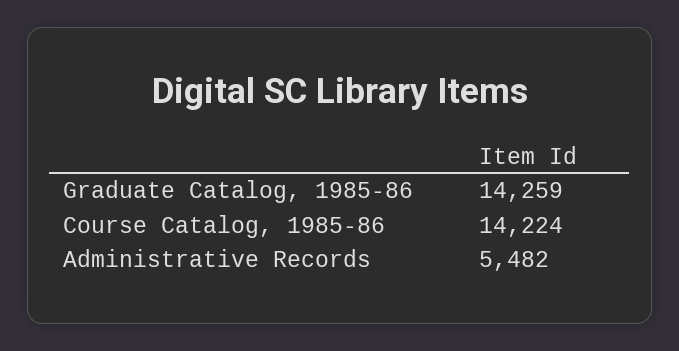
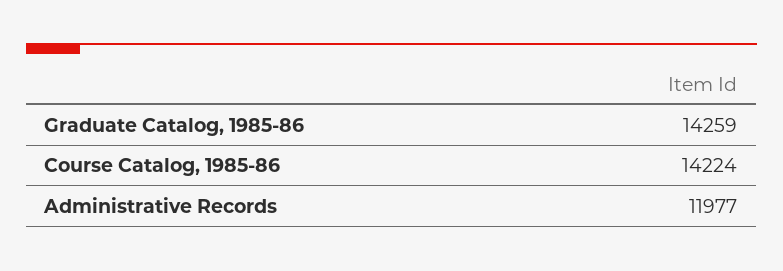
Administrative Records: 5482 -> 11977

